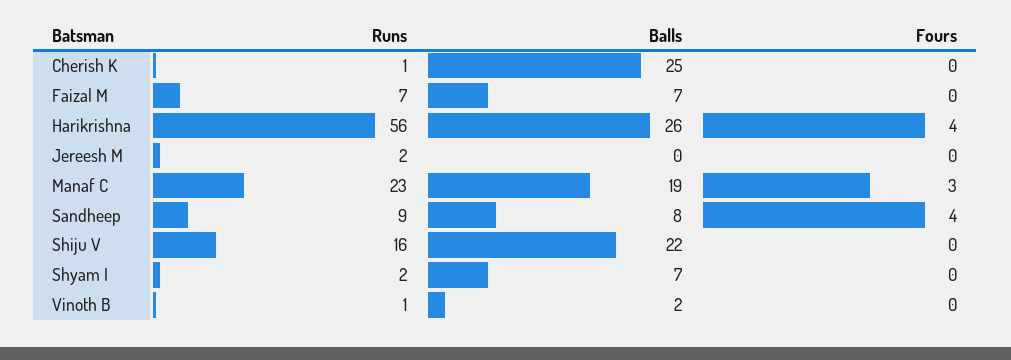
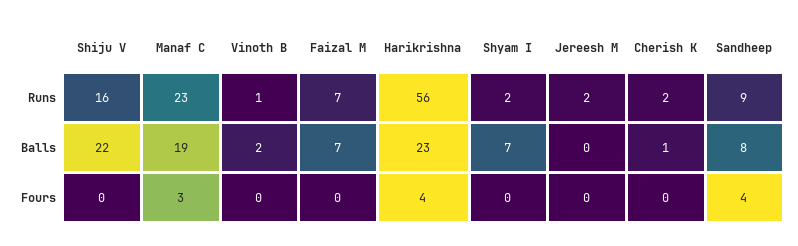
Runs, Cherish K: 1 -> 2
Balls, Cherish K: 25 -> 1
Balls, Harikrishna: 26 -> 23

